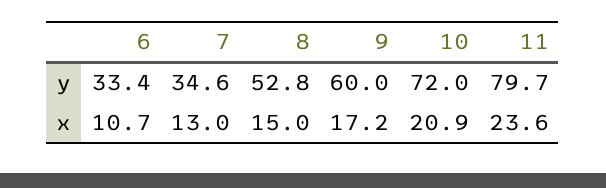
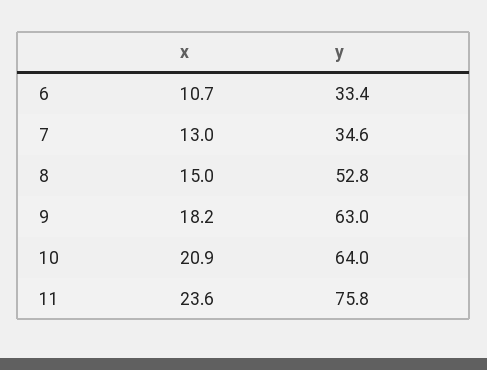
9, y: 60 -> 63
10, y: 72 -> 64
11, y: 79.7 -> 75.8
9, x: 17.2 -> 18.2

